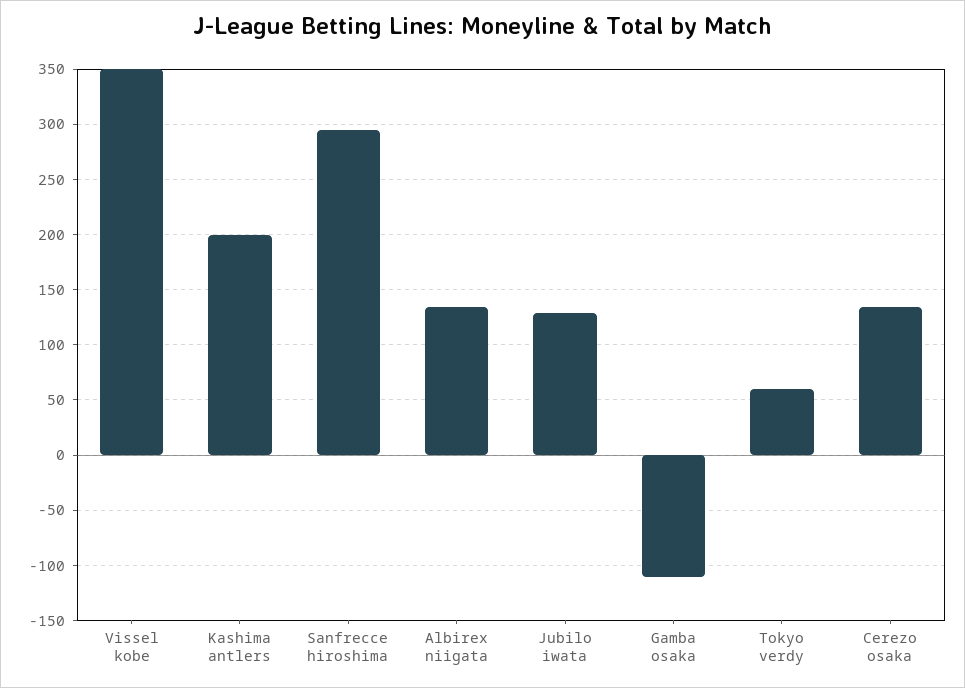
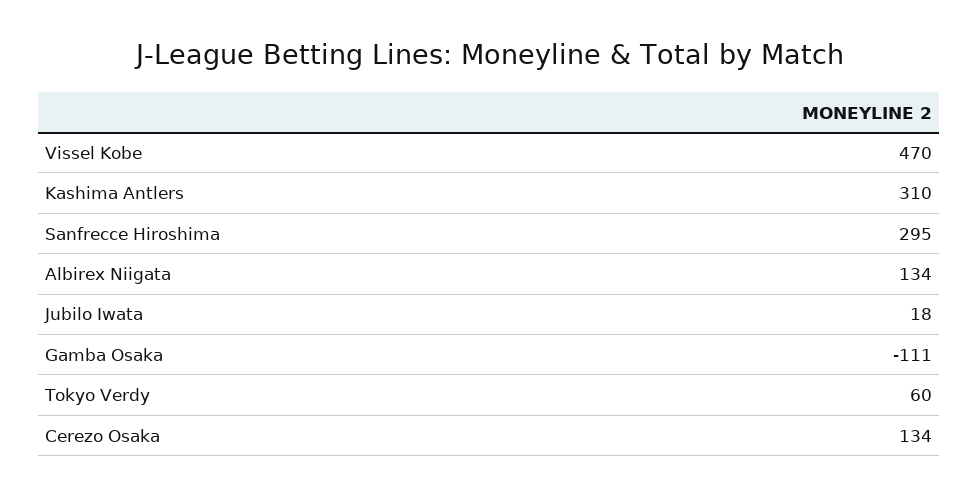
Vissel kobe: 350 -> 470
Kashima antlers: 200 -> 310
Jubilo iwata: 130 -> 18

